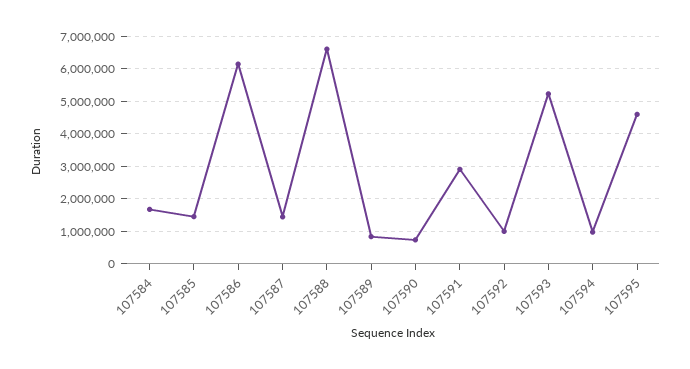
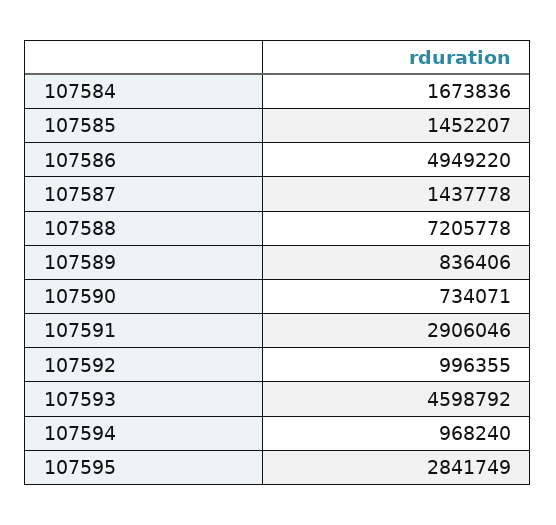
107586: 6200000 -> 4949220
107588: 6600000 -> 7205778
107593: 5200000 -> 4598792
107595: 4600000 -> 2841749

